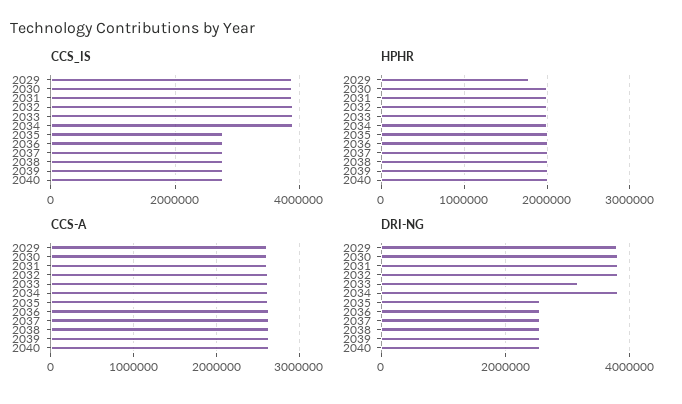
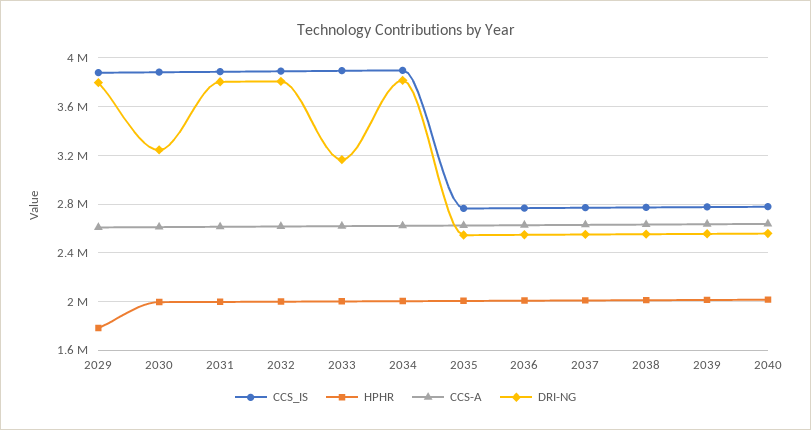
DRI-NG, 2030: 3800000 -> 3250000

